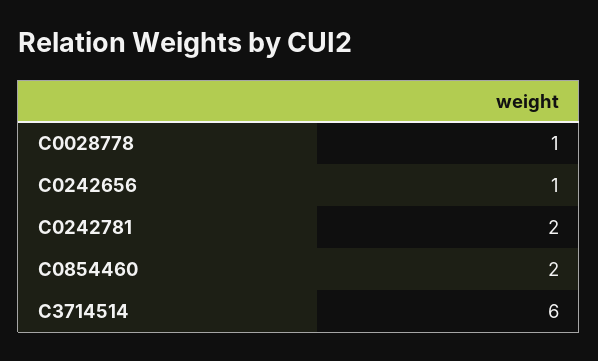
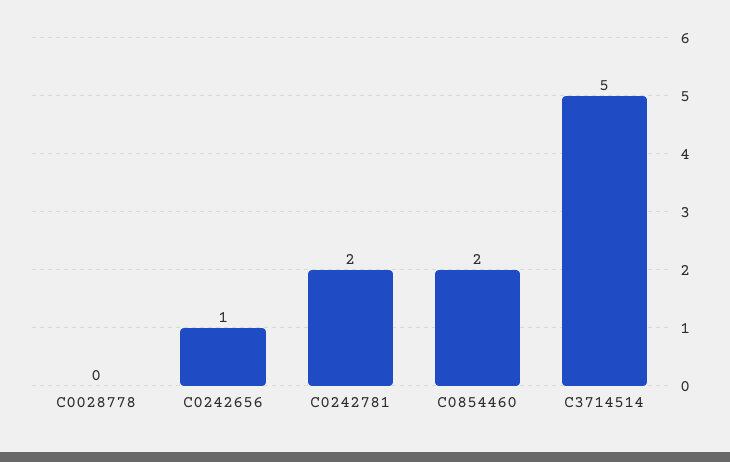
C0028778: 1 -> 0
C3714514: 6 -> 5

